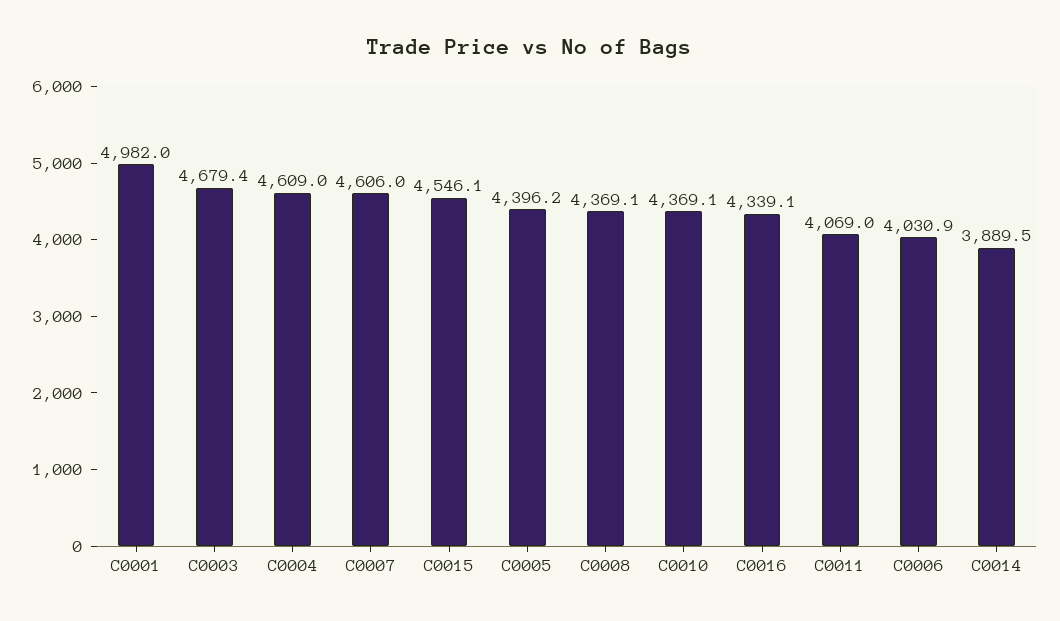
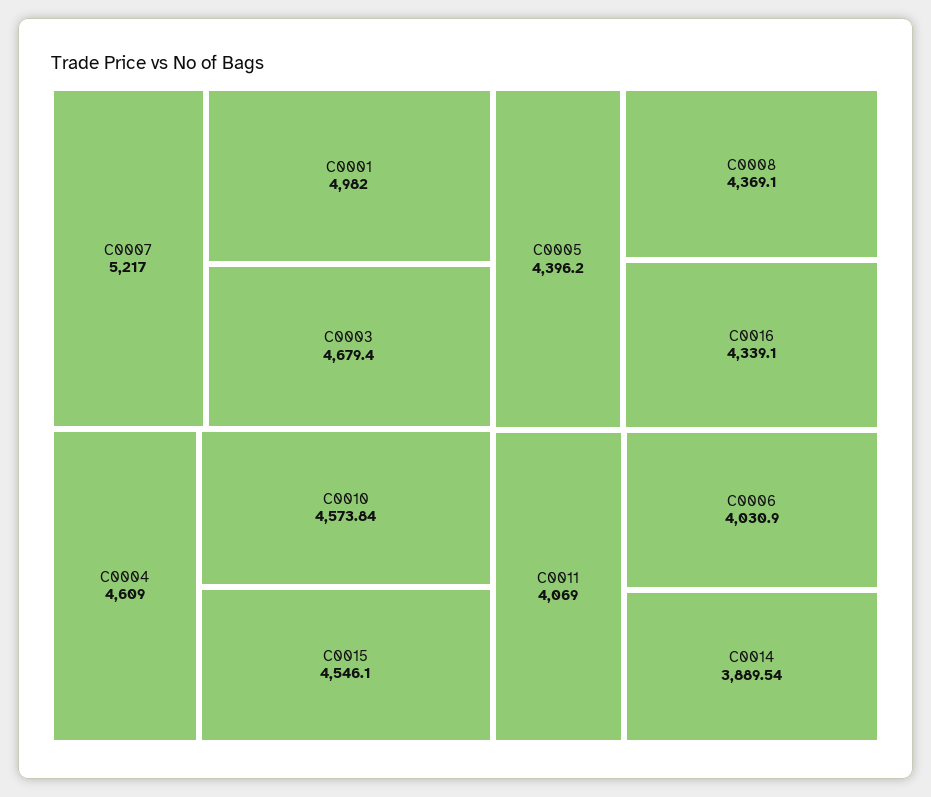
C0007: 4606 -> 5217
C0010: 4369.1 -> 4573.84

